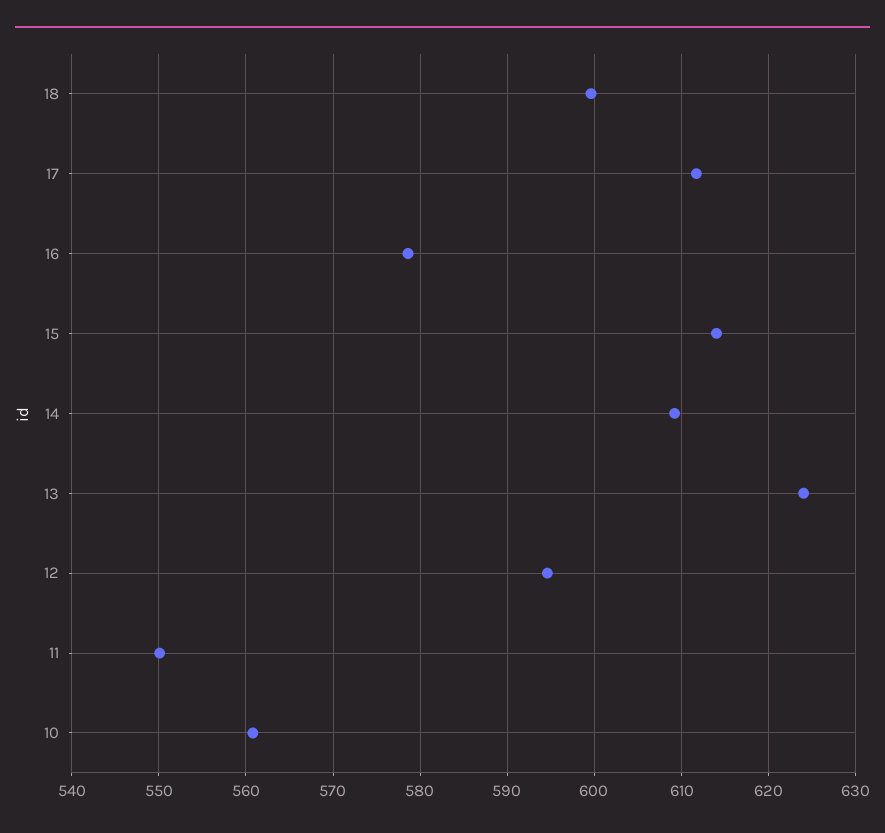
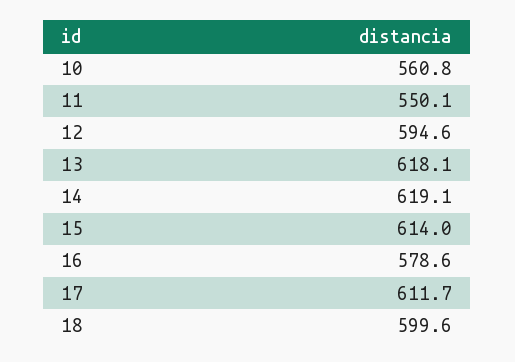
14: 609 -> 619.1
13: 624 -> 618.1

